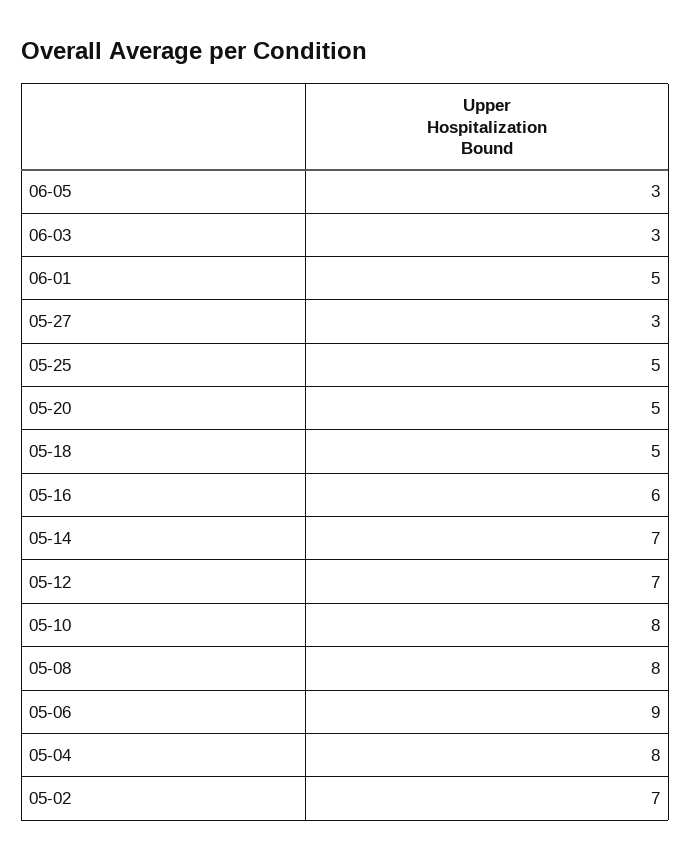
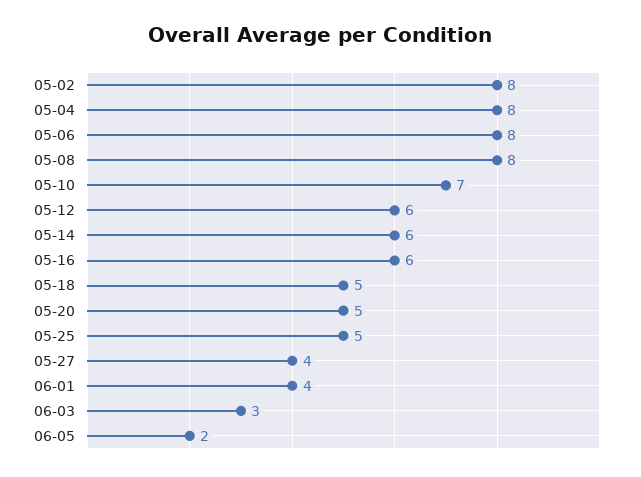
06-05: 3 -> 2
06-01: 5 -> 4
05-27: 3 -> 4
05-14: 7 -> 6
05-12: 7 -> 6
05-10: 8 -> 7
05-06: 9 -> 8
05-02: 7 -> 8

